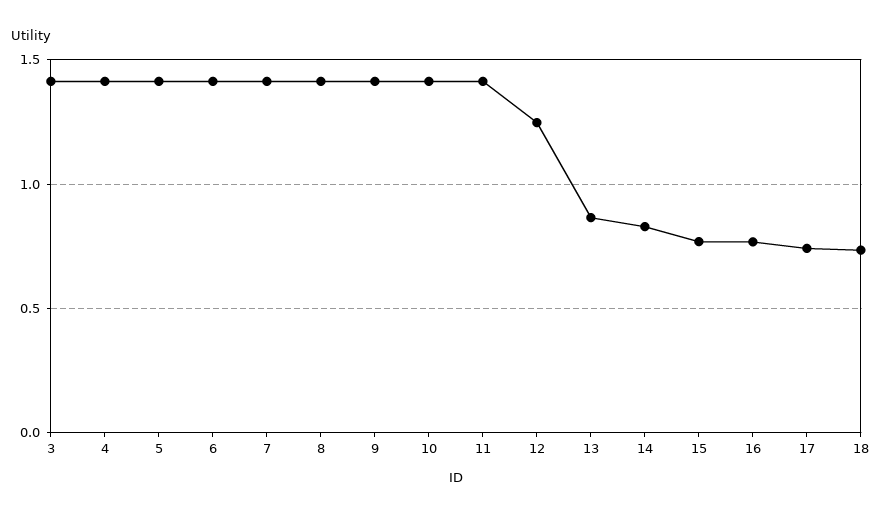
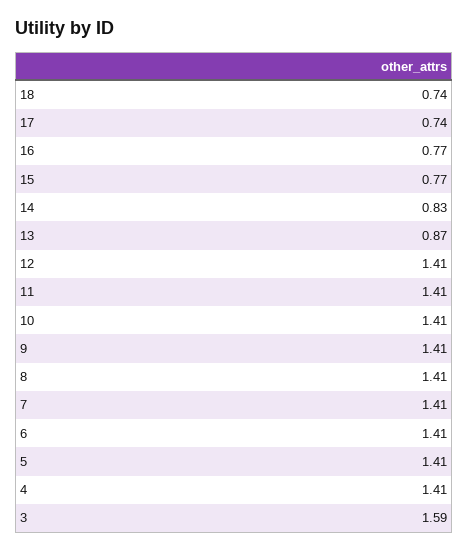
3: 1.4 -> 1.59
12: 1.25 -> 1.41

